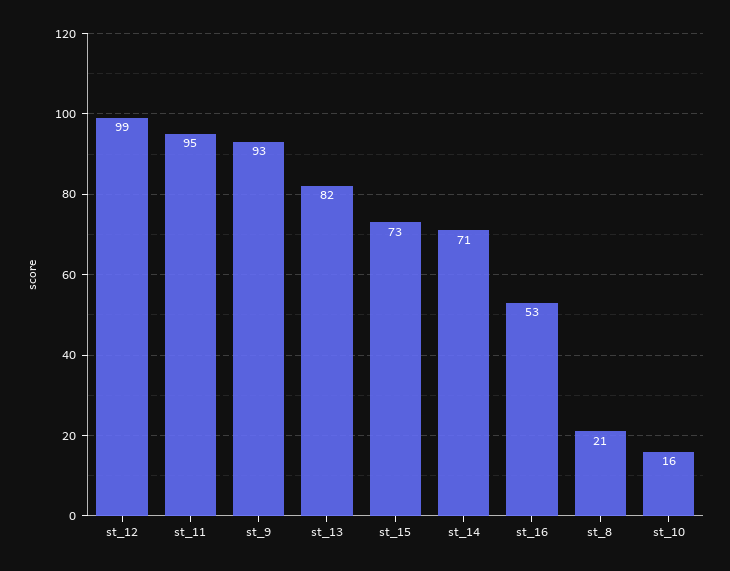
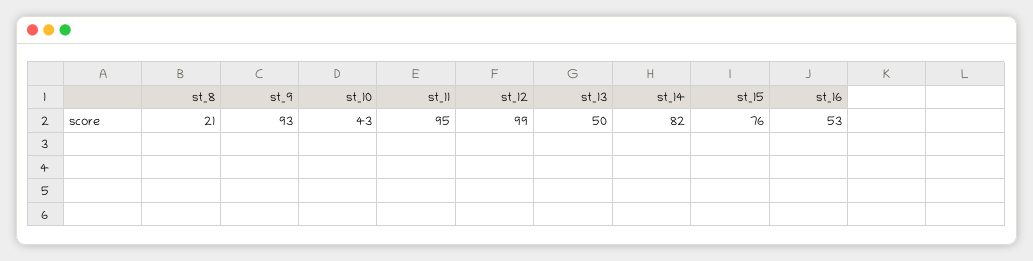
st_13: 82 -> 50
st_15: 73 -> 76
st_14: 71 -> 82
st_10: 16 -> 43

